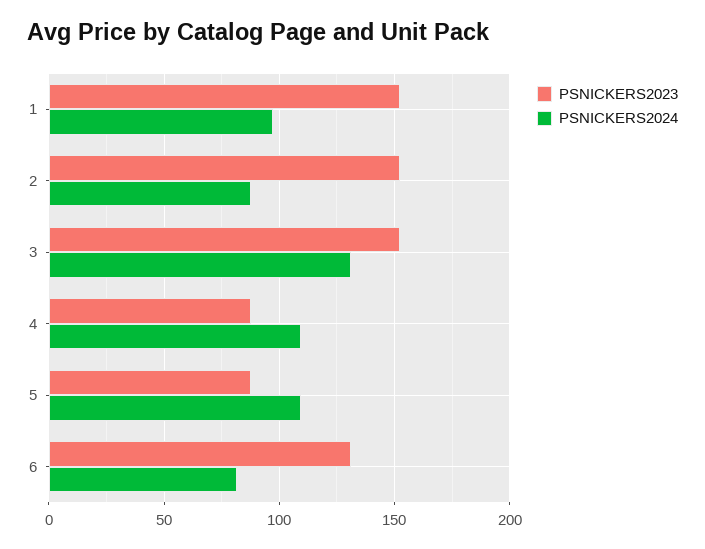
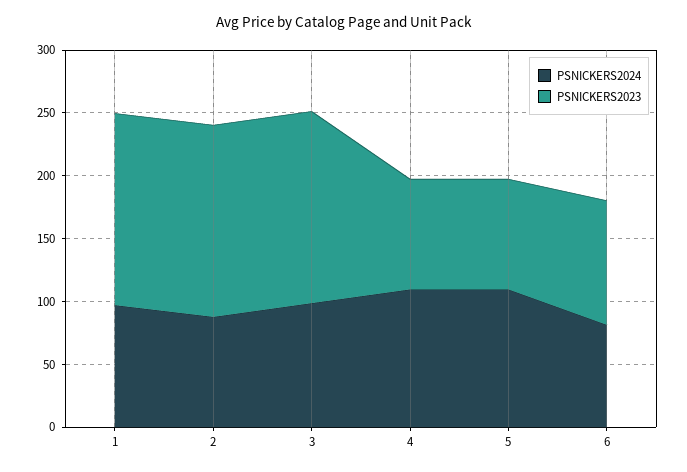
PSNICKERS2024, 3: 130 -> 100
PSNICKERS2023, 6: 130 -> 100

